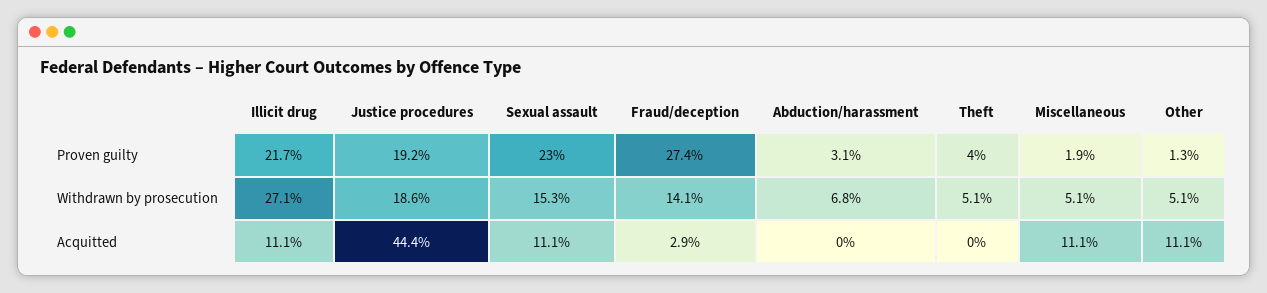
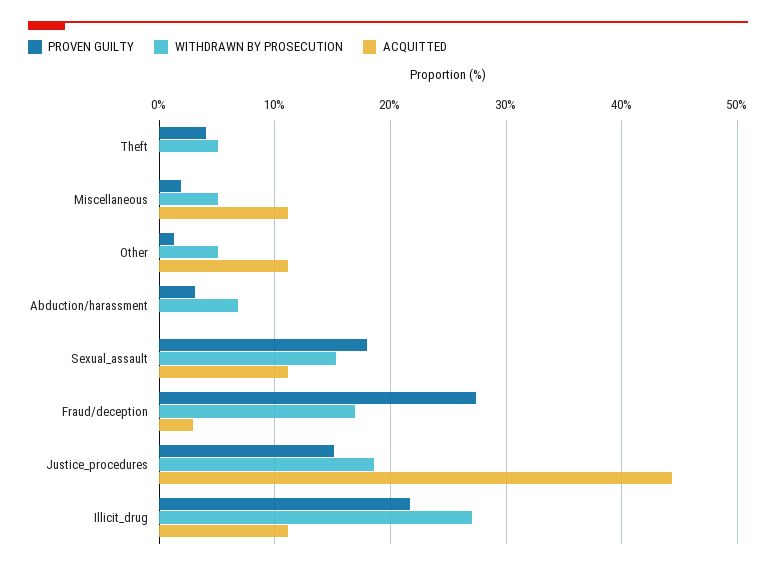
Proven guilty, Justice procedures: 19.2 -> 15
Proven guilty, Sexual assault: 23 -> 18
Withdrawn by prosecution, Fraud/deception: 14.1 -> 17

